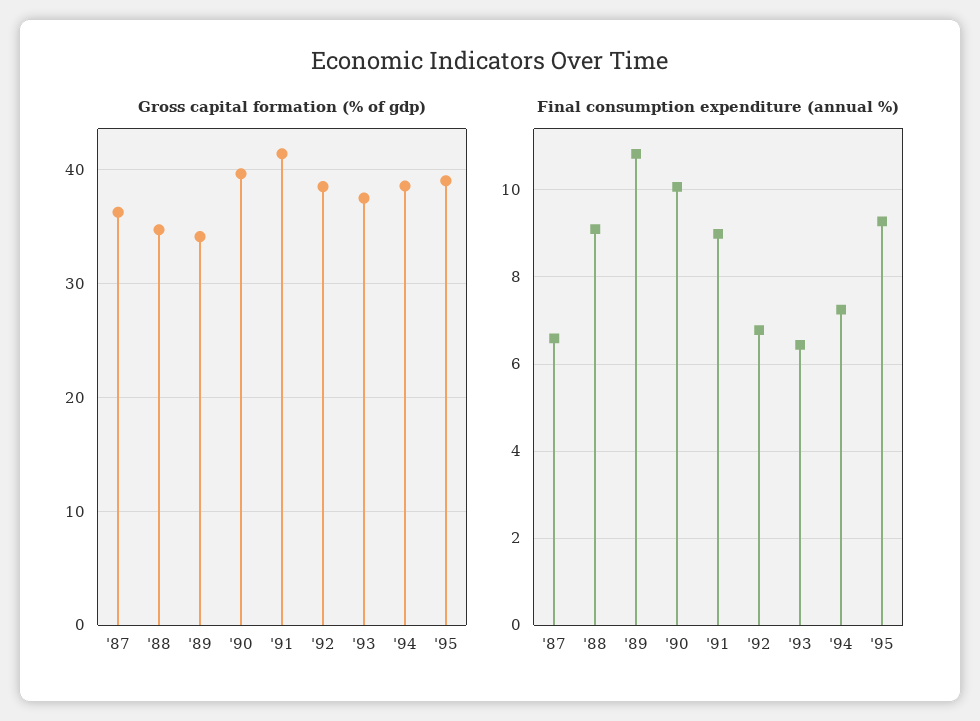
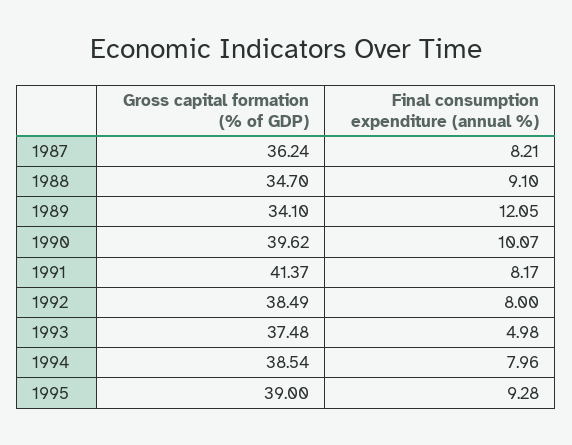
Final consumption expenditure (annual %), '87: 6.6 -> 8.21
Final consumption expenditure (annual %), '89: 10.8 -> 12.05
Final consumption expenditure (annual %), '91: 9 -> 8.17
Final consumption expenditure (annual %), '92: 6.8 -> 8
Final consumption expenditure (annual %), '93: 6.4 -> 4.98
Final consumption expenditure (annual %), '94: 7.2 -> 7.96

